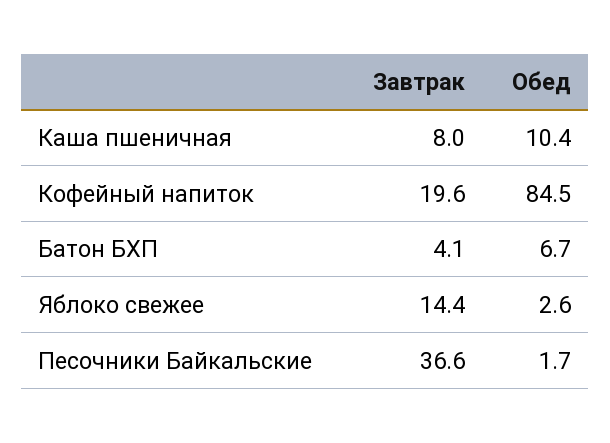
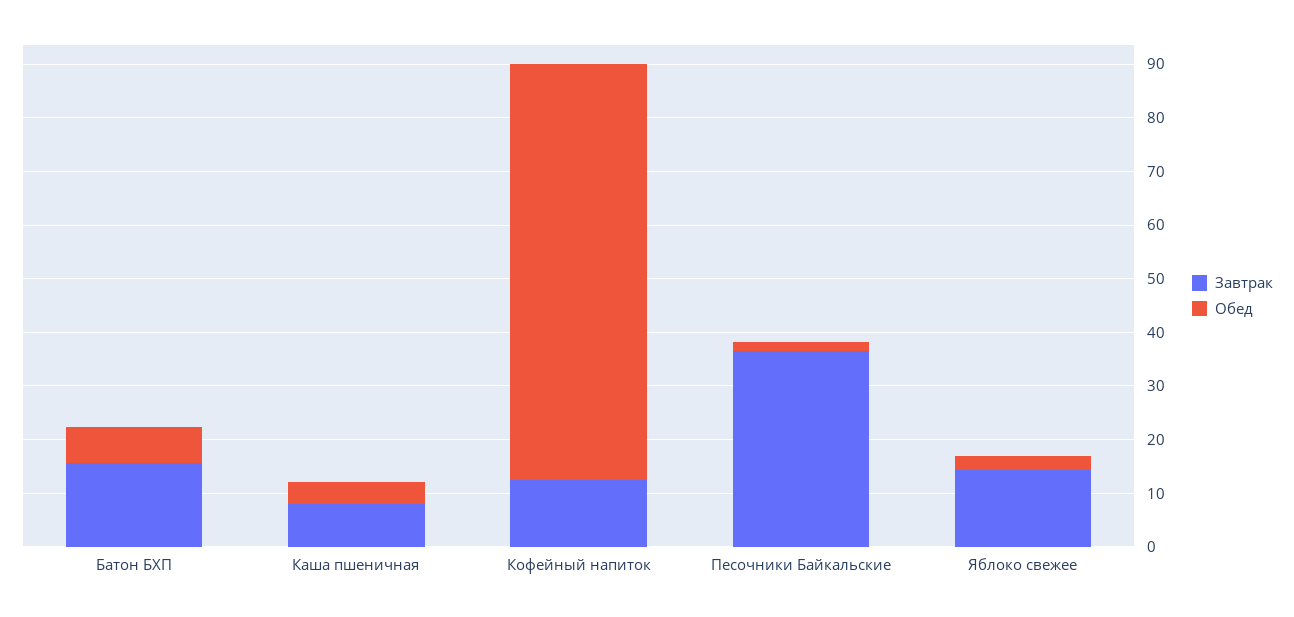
Обед, Каша пшеничная: 10.4 -> 4
Завтрак, Кофейный напиток: 19.6 -> 12
Обед, Кофейный напиток: 84.5 -> 78
Завтрак, Батон БХП: 4.1 -> 16

